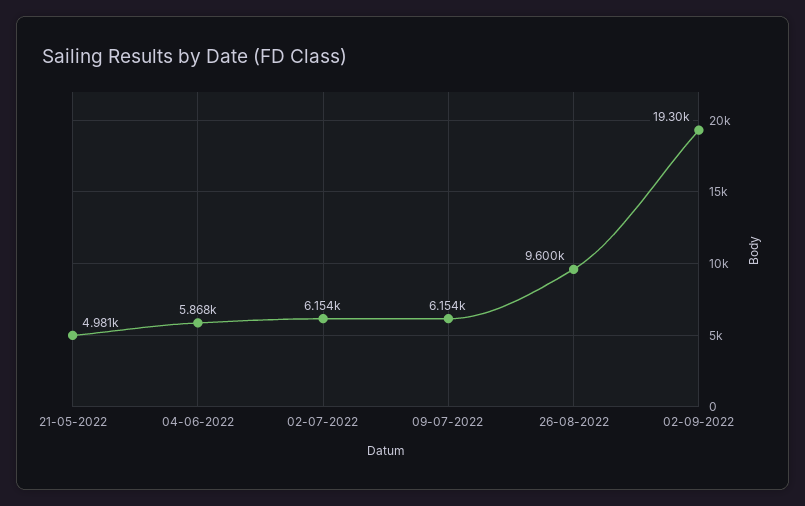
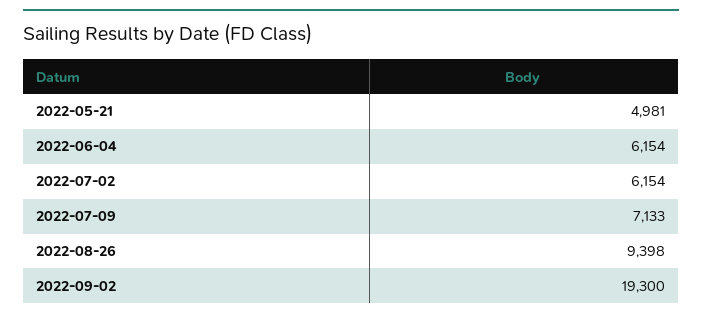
04-06-2022: 5868 -> 6154
09-07-2022: 6154 -> 7133
26-08-2022: 9600 -> 9398

